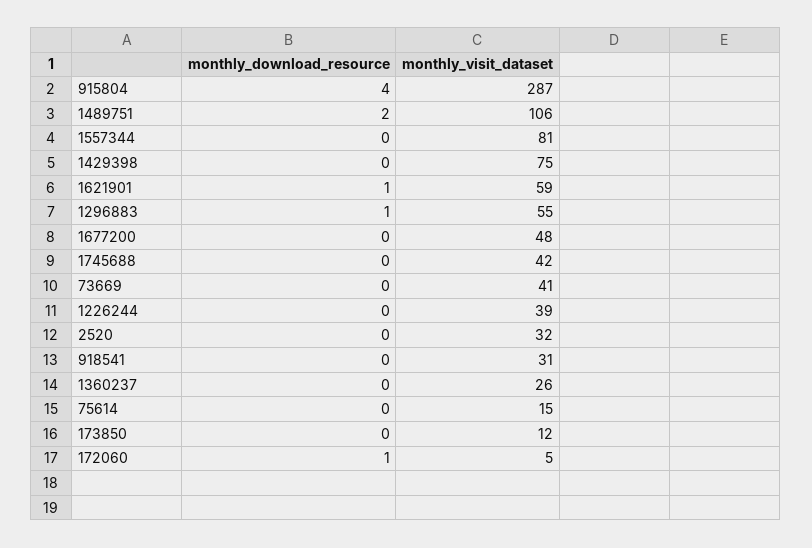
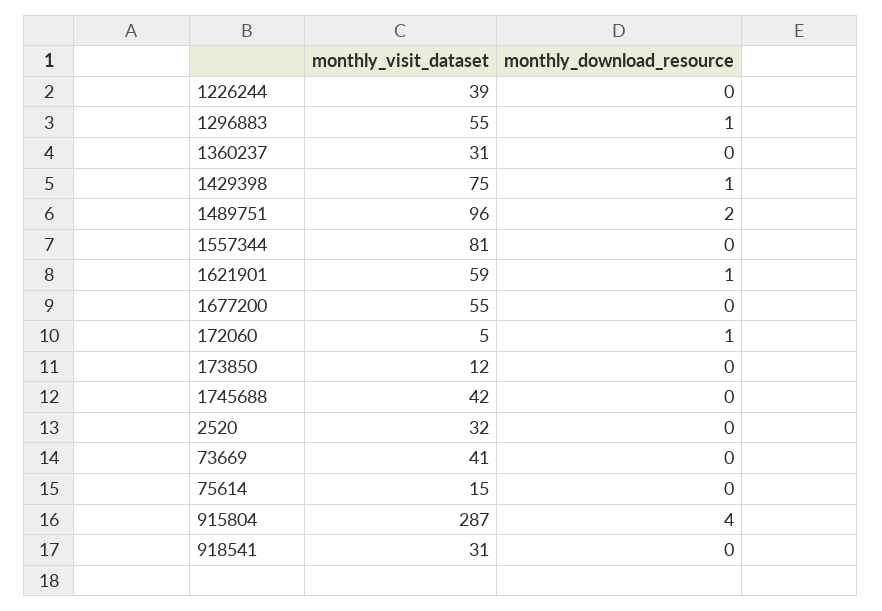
monthly_visit_dataset, 1489751: 106 -> 96
monthly_download_resource, 1429398: 0 -> 1
monthly_visit_dataset, 1677200: 48 -> 55
monthly_visit_dataset, 1360237: 26 -> 31

